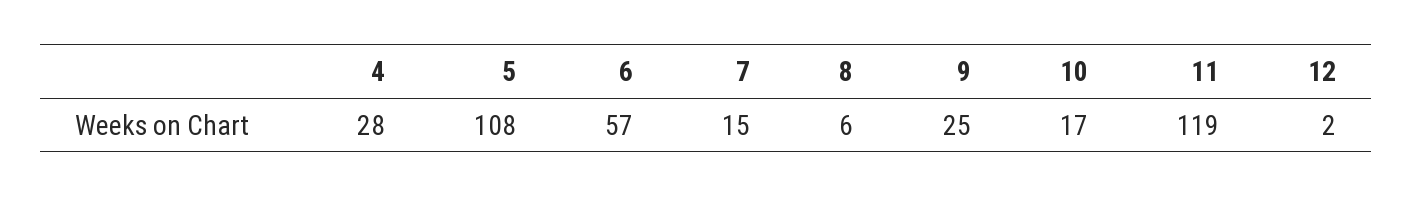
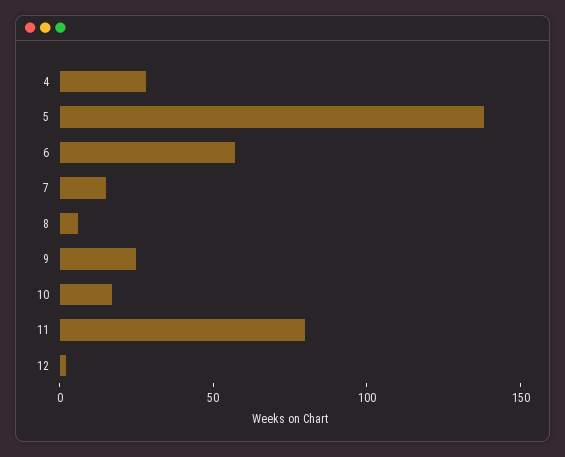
5: 108 -> 140
11: 119 -> 80

